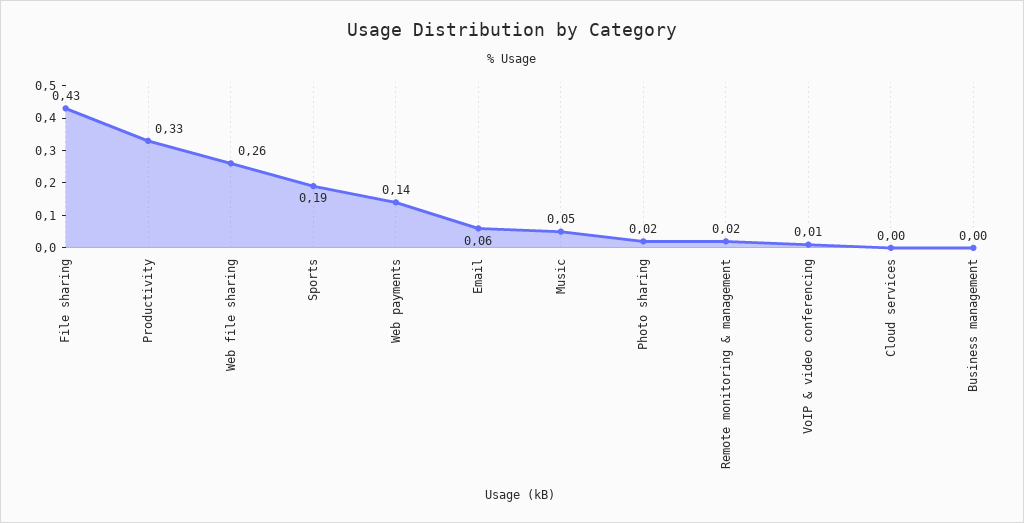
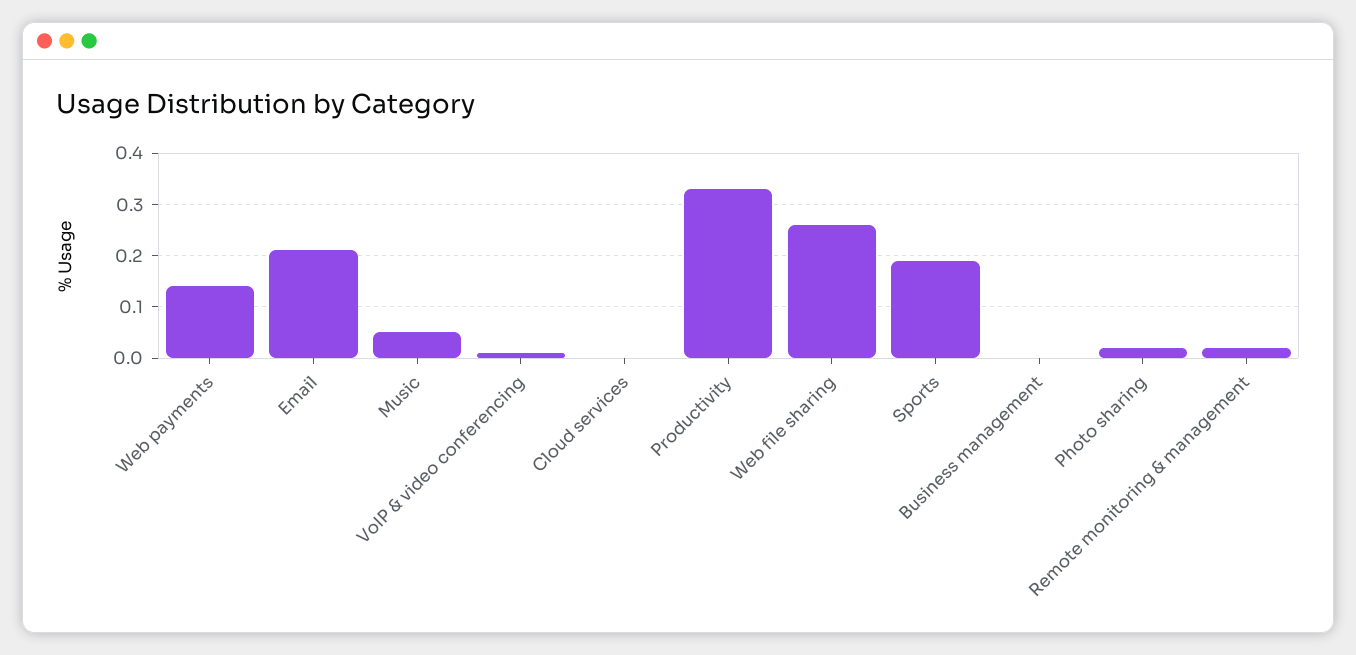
File sharing: 0.43 -> none
Email: 0.06 -> 0.2

